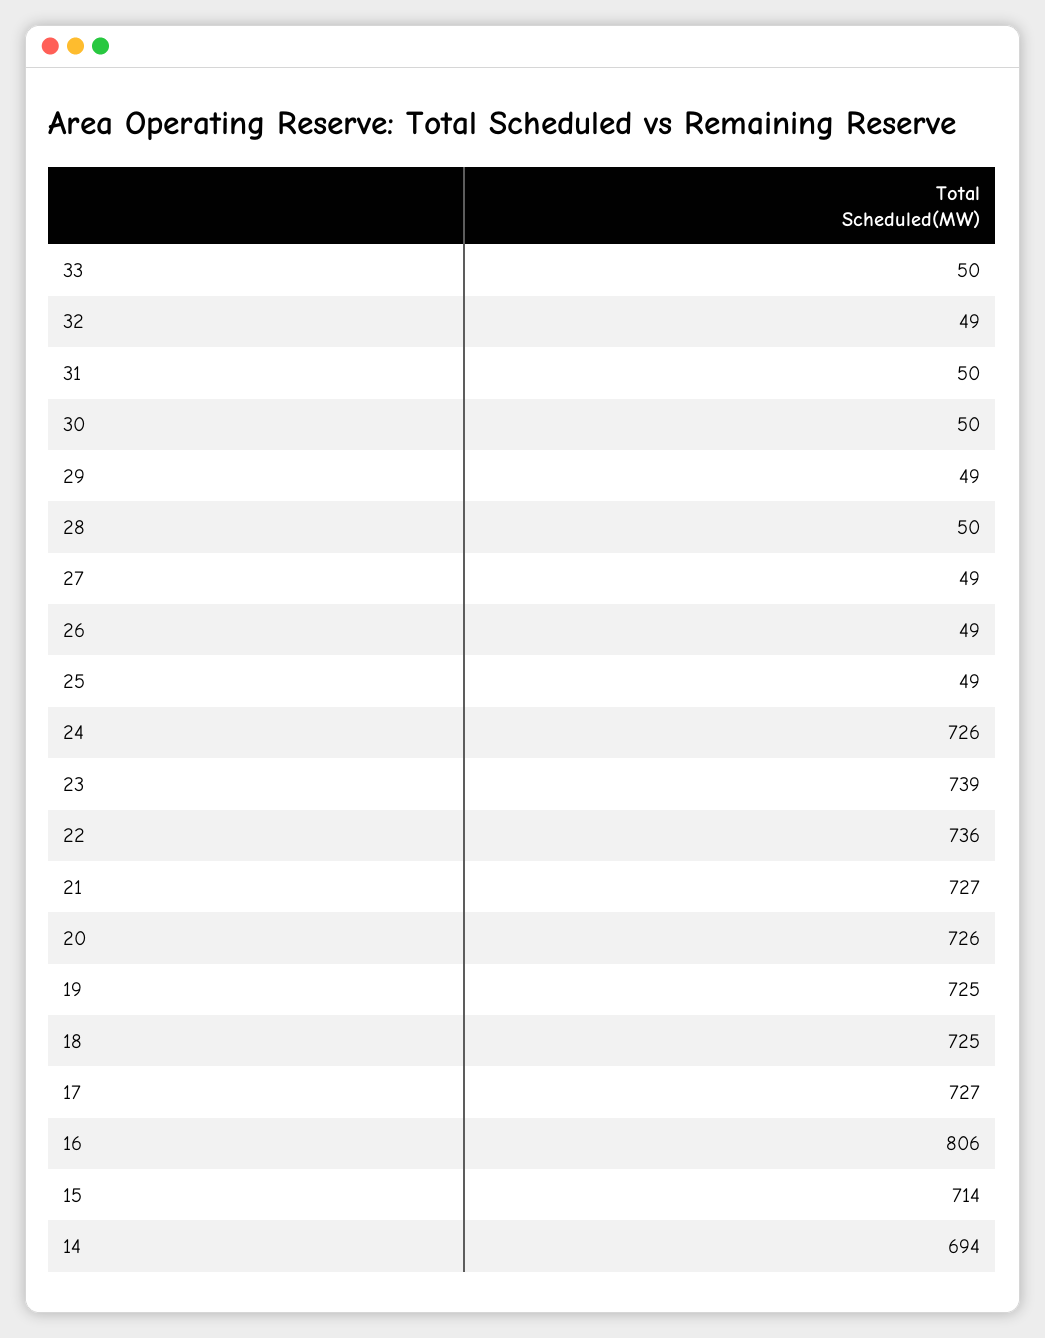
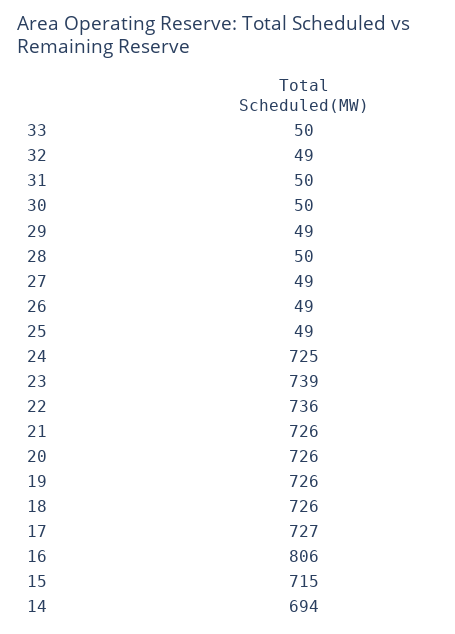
24: 726 -> 725
21: 727 -> 726
19: 725 -> 726
18: 725 -> 726
15: 714 -> 715

